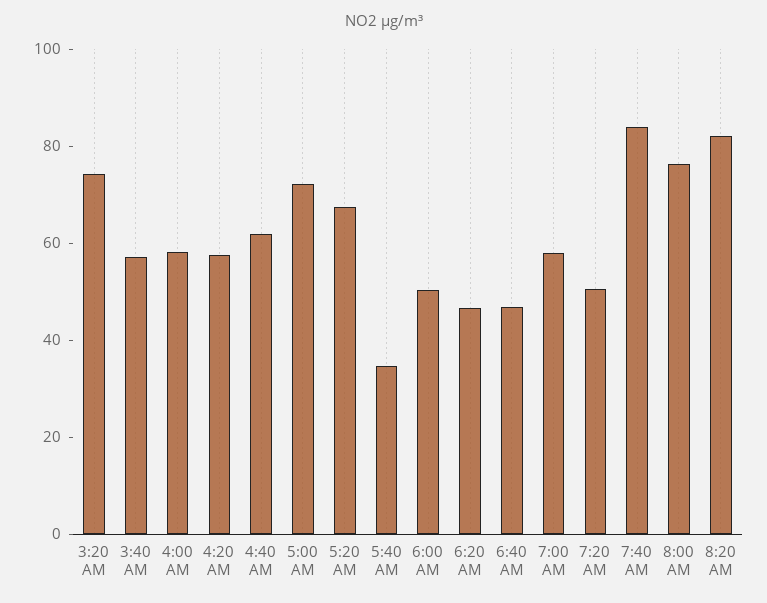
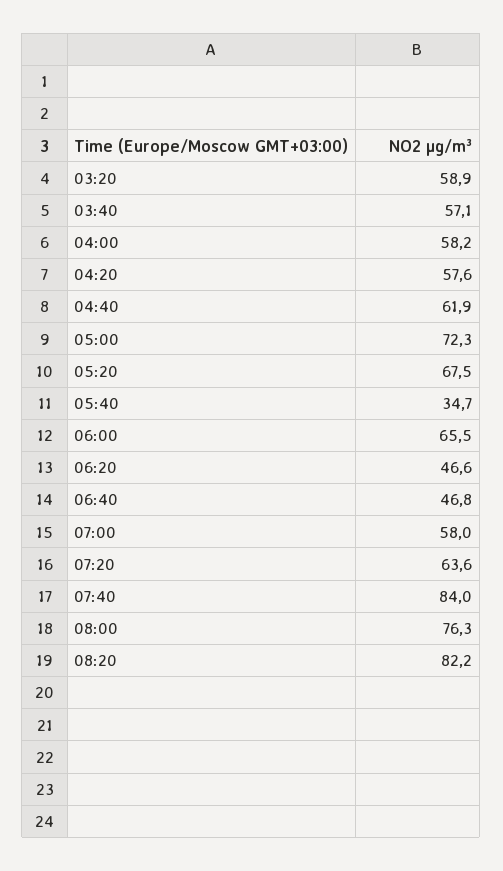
3:20 AM: 75 -> 58.9
6:00 AM: 50 -> 65.5
7:20 AM: 50 -> 63.6

